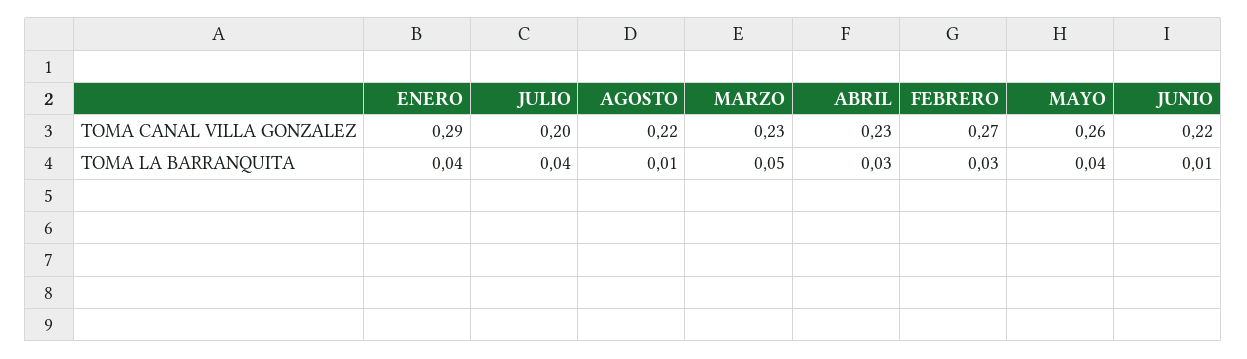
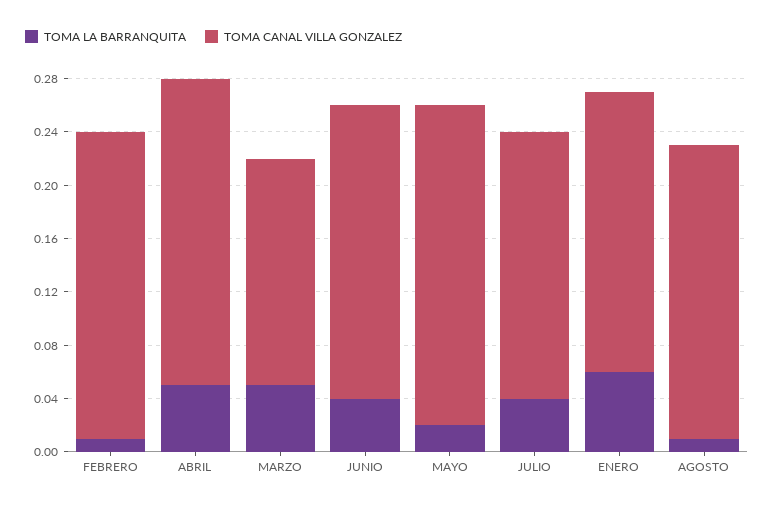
TOMA CANAL VILLA GONZALEZ, ENERO: 0.29 -> 0.21
TOMA CANAL VILLA GONZALEZ, MARZO: 0.23 -> 0.17
TOMA CANAL VILLA GONZALEZ, FEBRERO: 0.27 -> 0.23
TOMA CANAL VILLA GONZALEZ, MAYO: 0.26 -> 0.24
TOMA LA BARRANQUITA, ENERO: 0.04 -> 0.06
TOMA LA BARRANQUITA, ABRIL: 0.03 -> 0.05
TOMA LA BARRANQUITA, FEBRERO: 0.03 -> 0.01
TOMA LA BARRANQUITA, MAYO: 0.04 -> 0.02
TOMA LA BARRANQUITA, JUNIO: 0.01 -> 0.04

